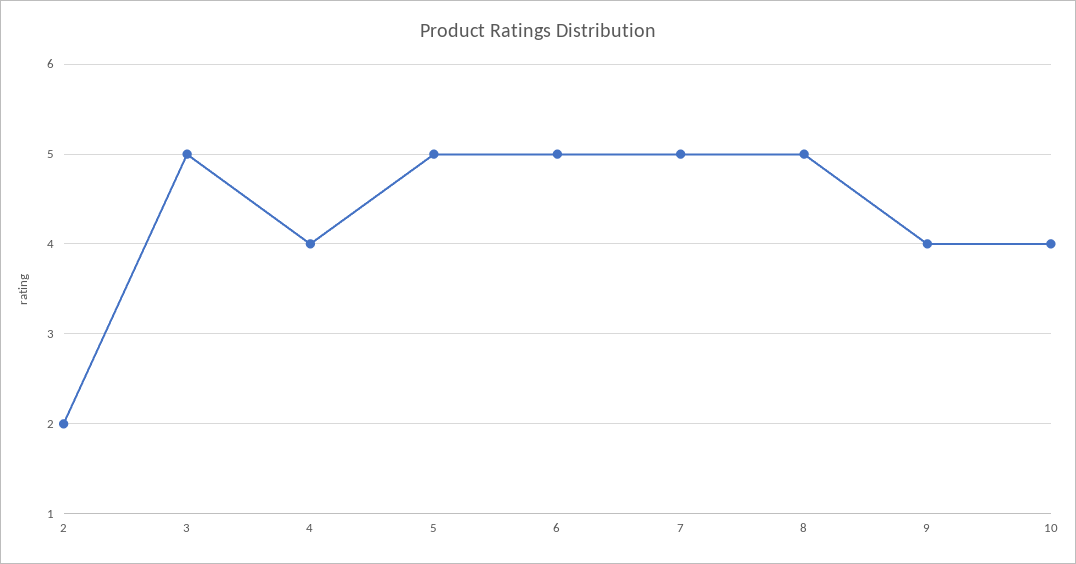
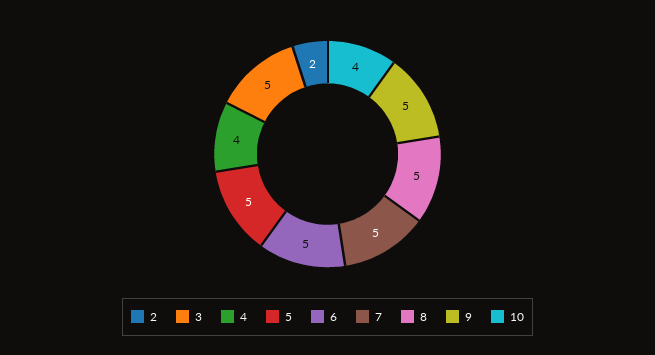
9: 4 -> 5

